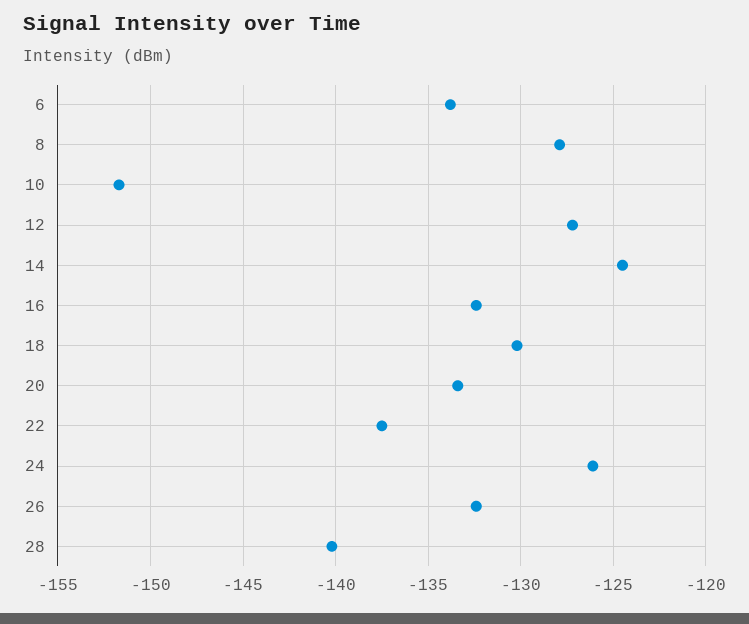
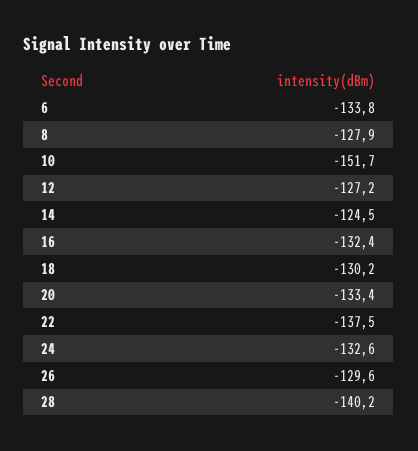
24: -126 -> -132.6
26: -132.5 -> -129.6

